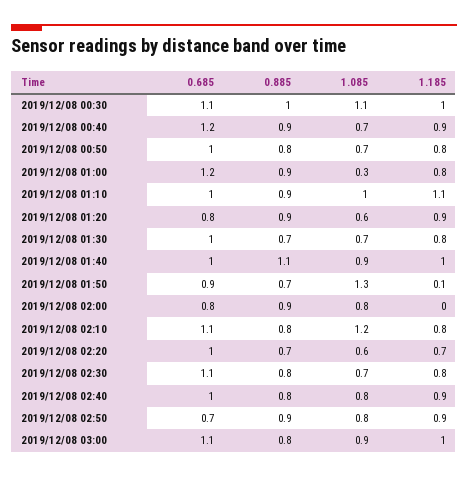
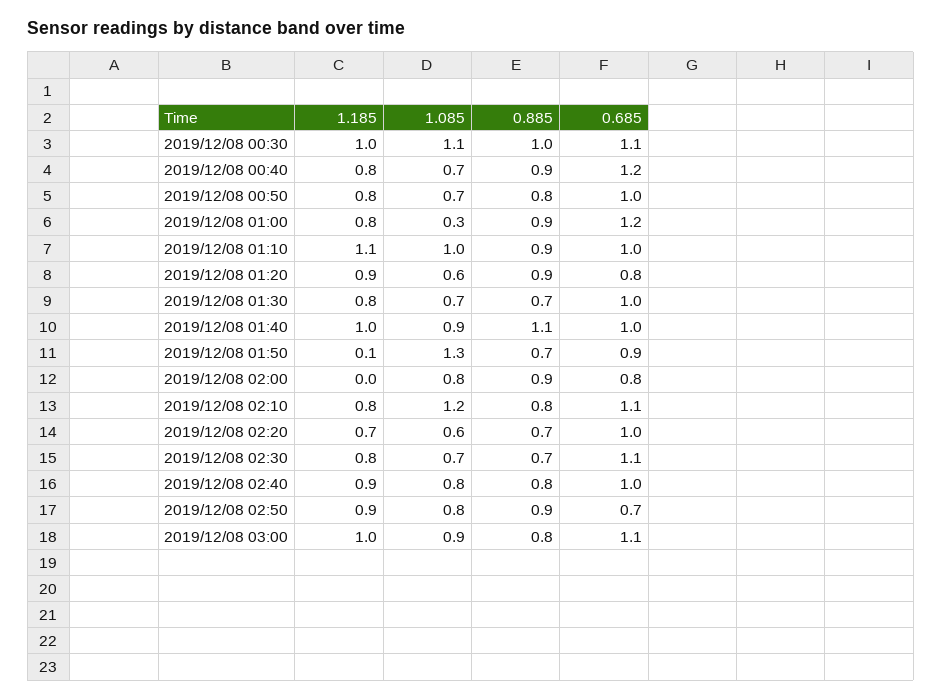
1.185, 2019/12/08 00:40: 0.9 -> 0.8
0.885, 2019/12/08 02:30: 0.8 -> 0.7

